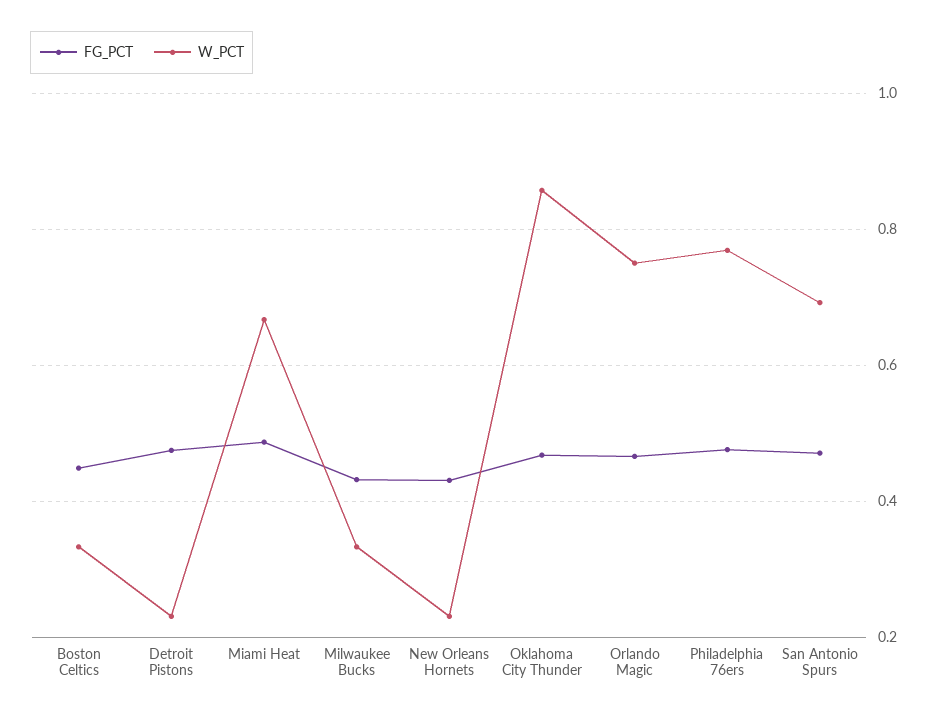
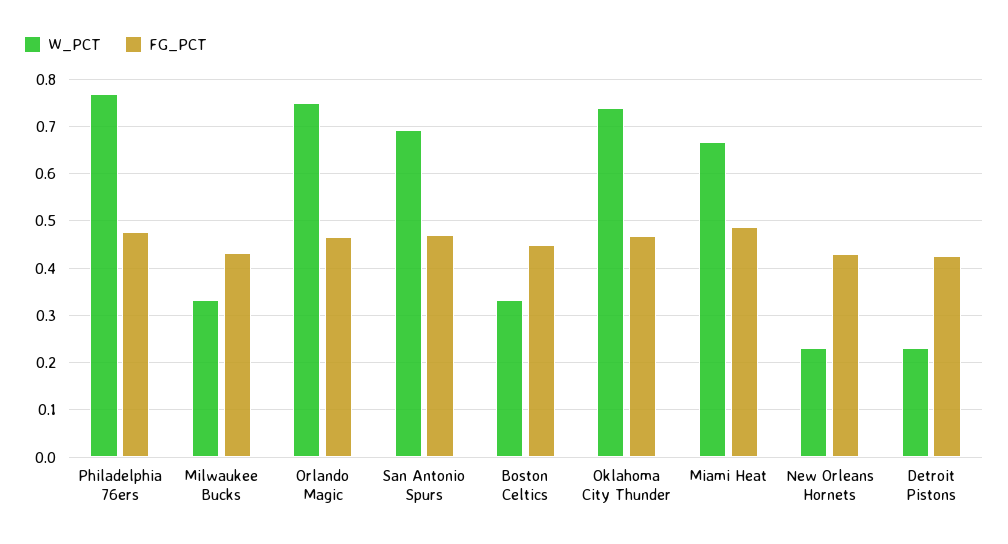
FG_PCT, Detroit Pistons: 0.48 -> 0.42
W_PCT, Oklahoma City Thunder: 0.86 -> 0.74

